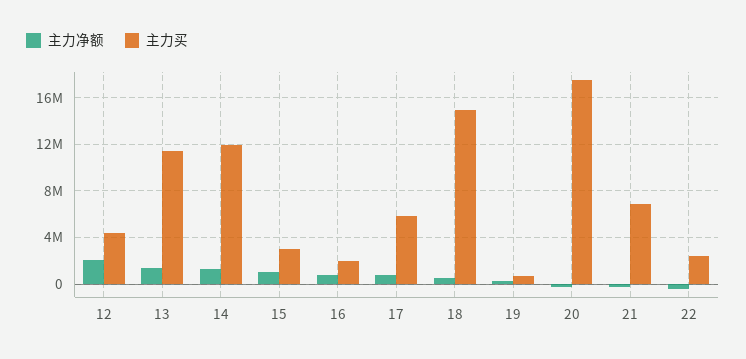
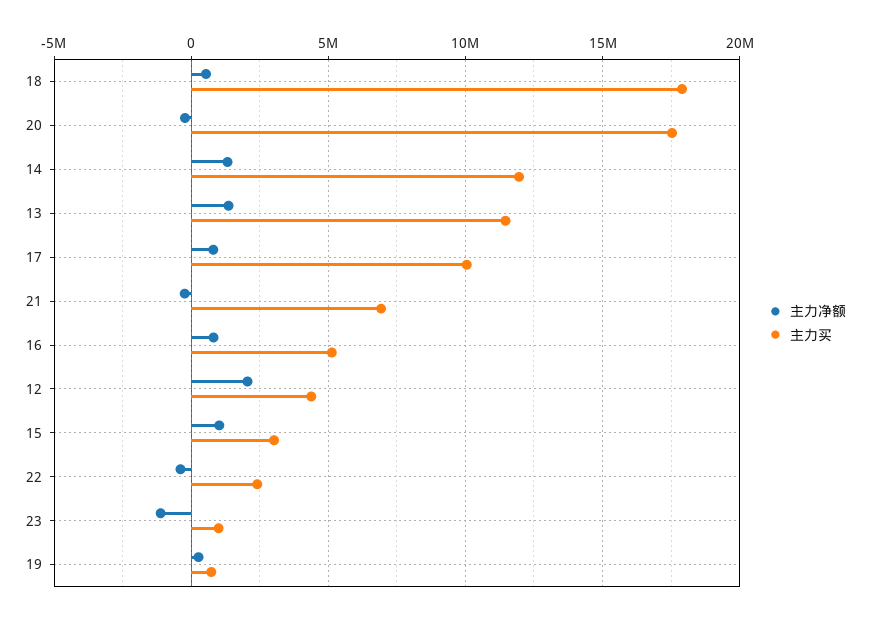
主力买, 16: 2000000 -> 5000000
主力买, 17: 6000000 -> 10000000
主力买, 18: 15000000 -> 18000000
主力净额, 23: none -> -1000000
主力买, 23: none -> 1000000

